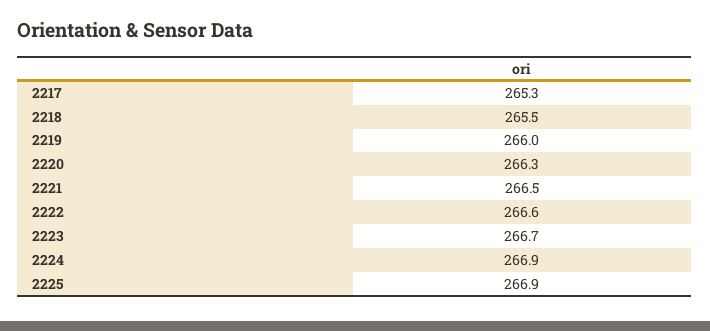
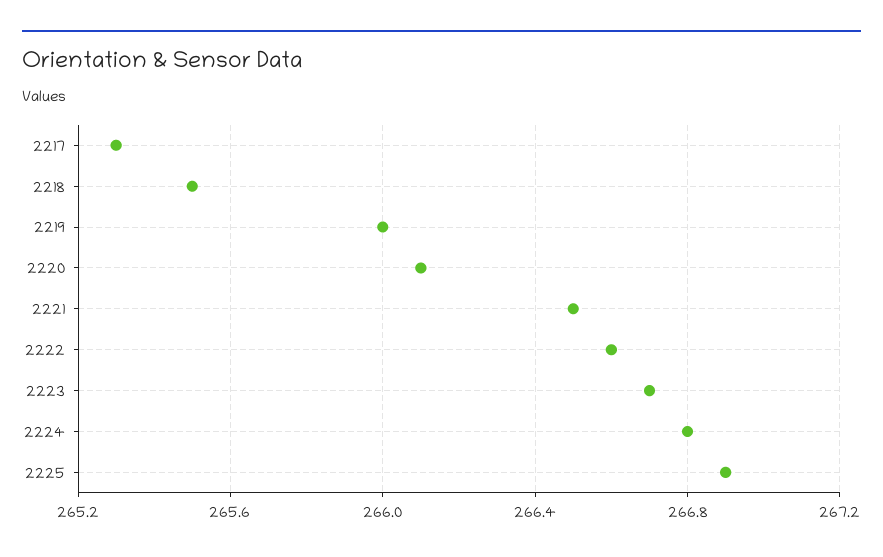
2220: 266.3 -> 266.1
2224: 266.9 -> 266.8

